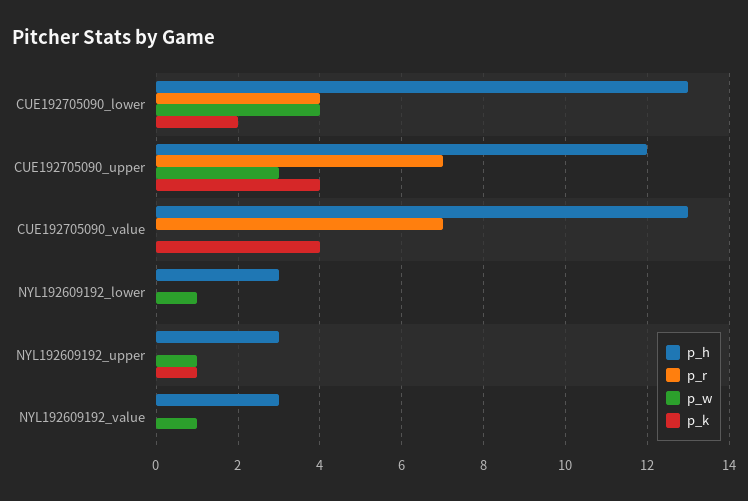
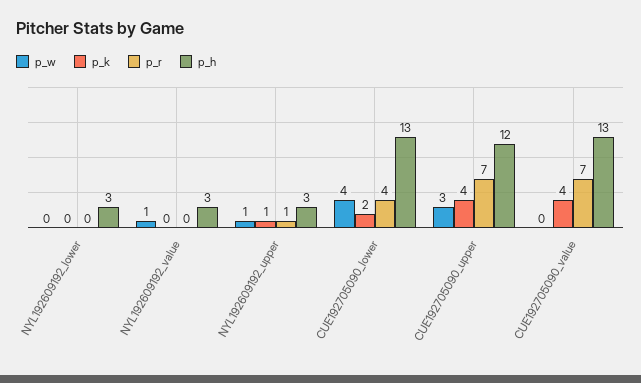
p_w, NYL192609192_lower: 1 -> 0
p_r, NYL192609192_upper: 0 -> 1

